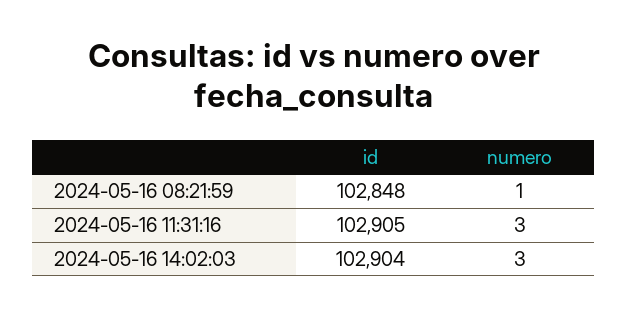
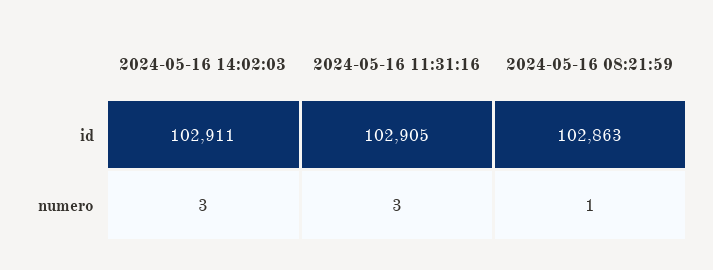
id, 2024-05-16 08:21:59: 102848 -> 102863
id, 2024-05-16 14:02:03: 102904 -> 102911

